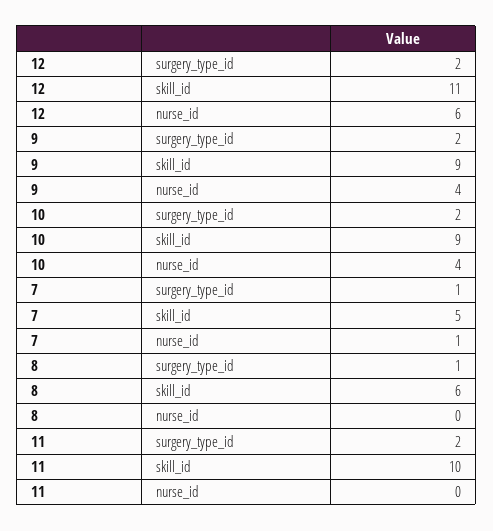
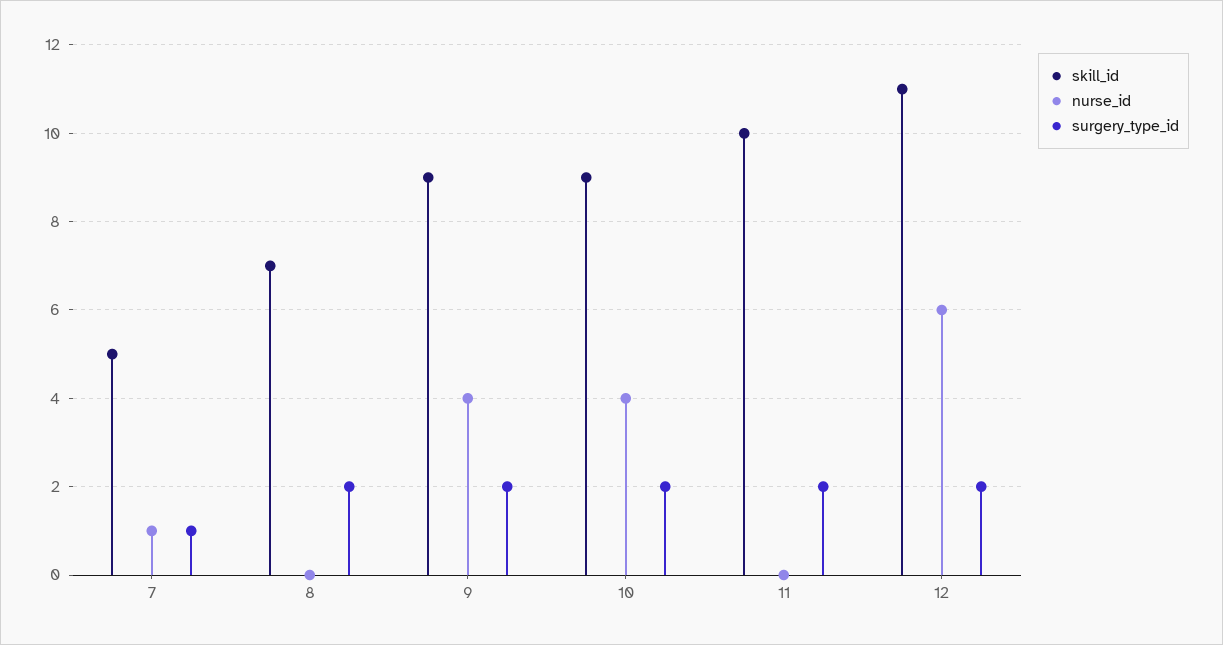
surgery_type_id, 8: 1 -> 2
skill_id, 8: 6 -> 7

